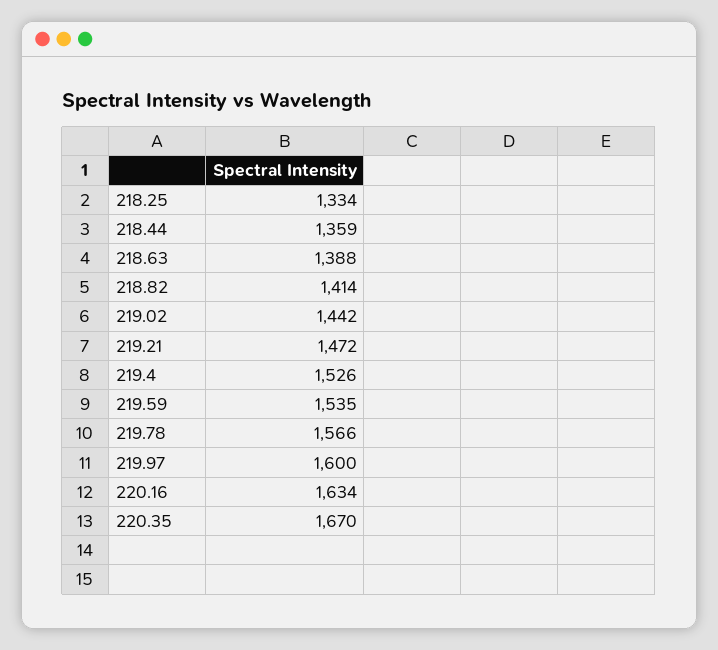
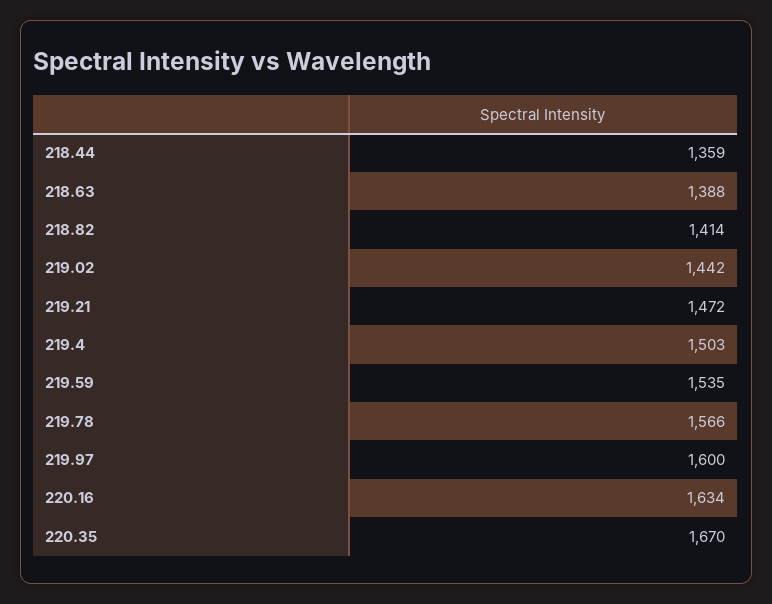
218.25: 1334 -> none
219.4: 1526 -> 1503

